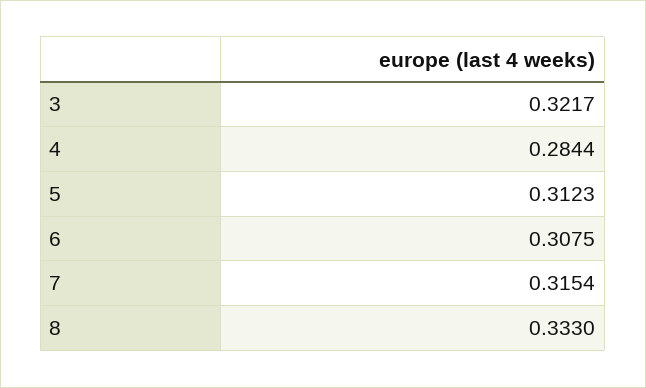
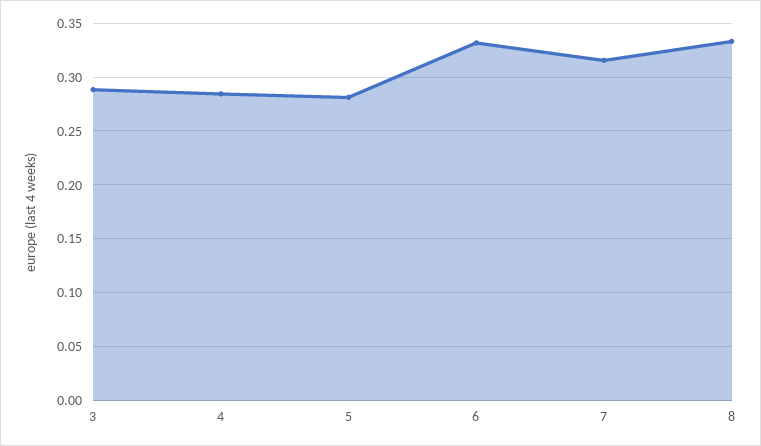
3: 0.3217 -> 0.29
5: 0.3123 -> 0.28
6: 0.3075 -> 0.33

